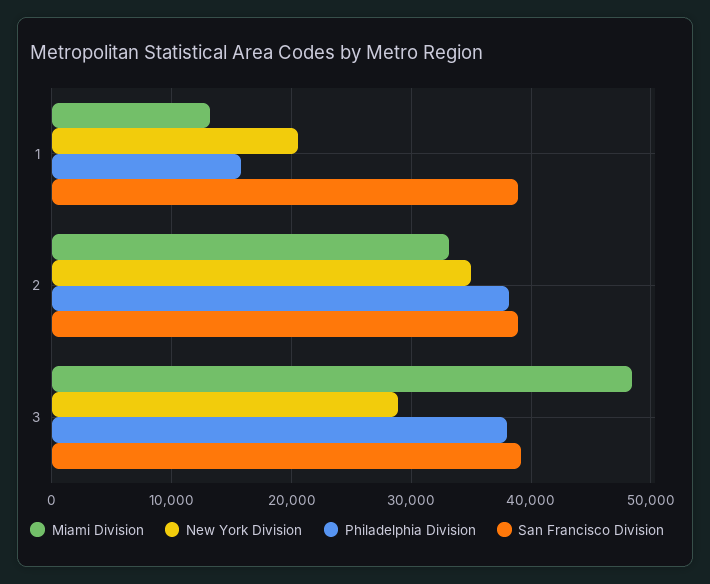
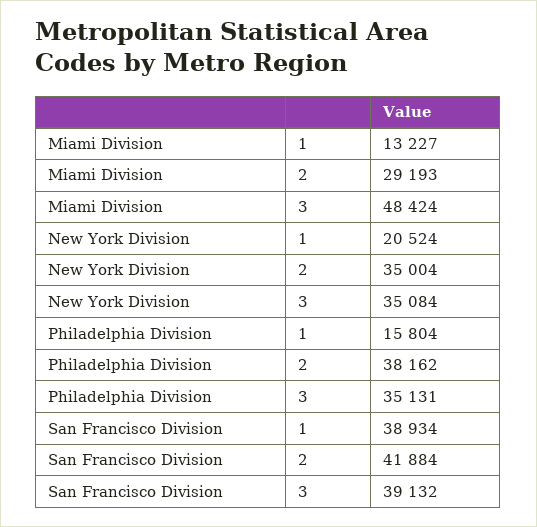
Miami Division, 2: 33000 -> 29193
San Francisco Division, 2: 39000 -> 41884
New York Division, 3: 29000 -> 35084
Philadelphia Division, 3: 38000 -> 35131

